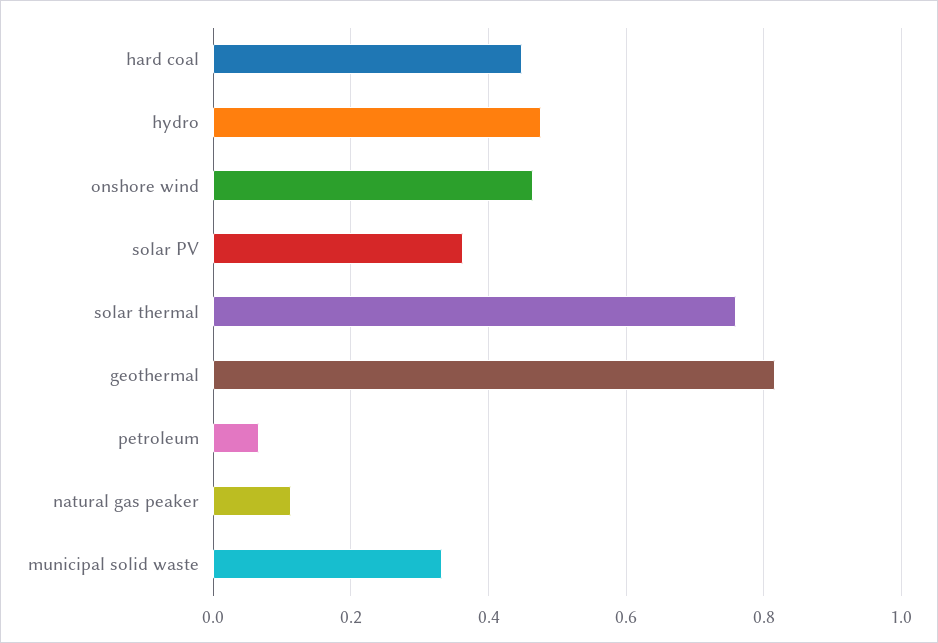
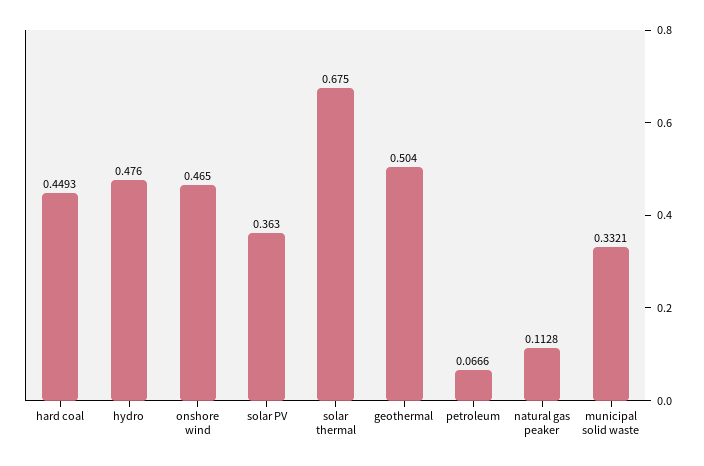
solar thermal: 0.76 -> 0.675
geothermal: 0.82 -> 0.504

